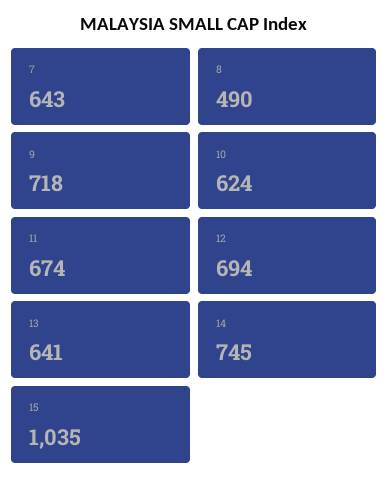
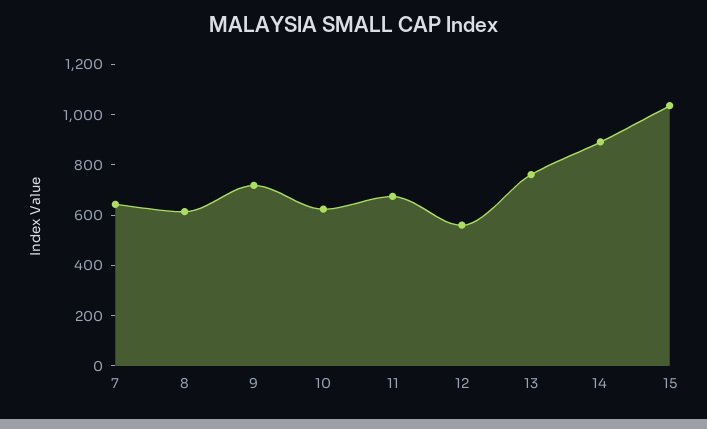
8: 490 -> 600
12: 694 -> 550
13: 641 -> 750
14: 745 -> 900

